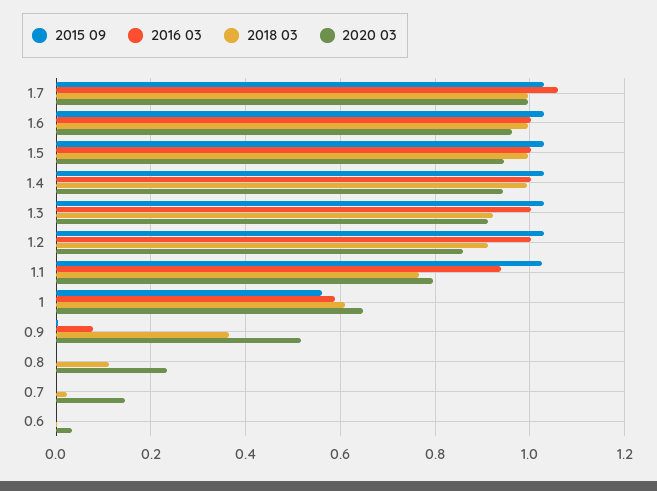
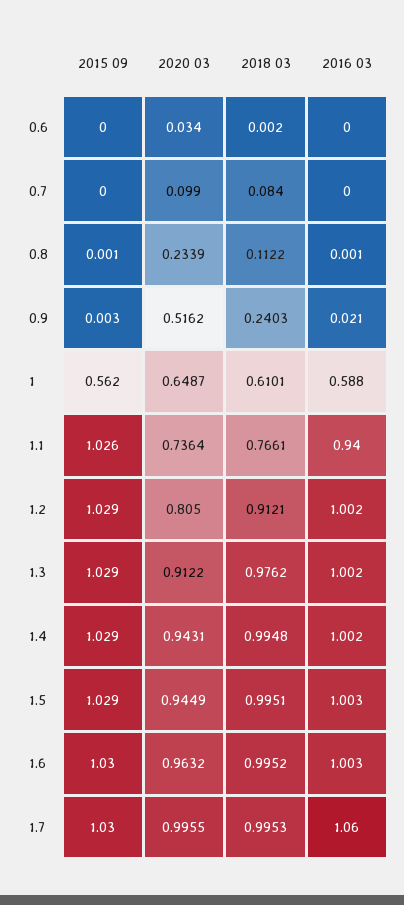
2018 03, 1.3: 0.92 -> 0.9762
2020 03, 1.2: 0.86 -> 0.805
2020 03, 1.1: 0.8 -> 0.7364
2016 03, 0.9: 0.08 -> 0.021
2018 03, 0.9: 0.36 -> 0.2403
2018 03, 0.7: 0.02 -> 0.084
2020 03, 0.7: 0.14 -> 0.099

